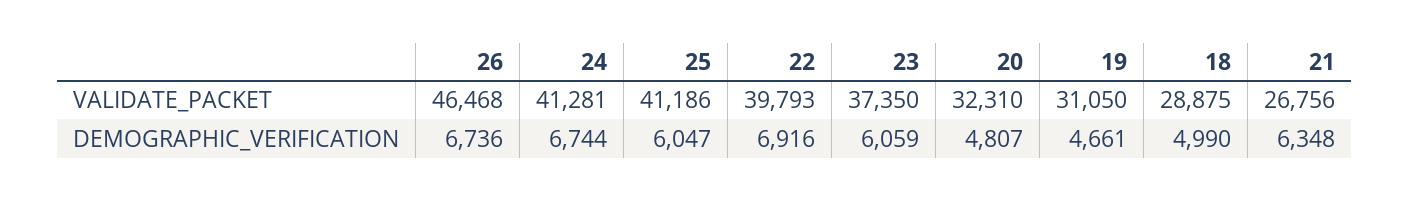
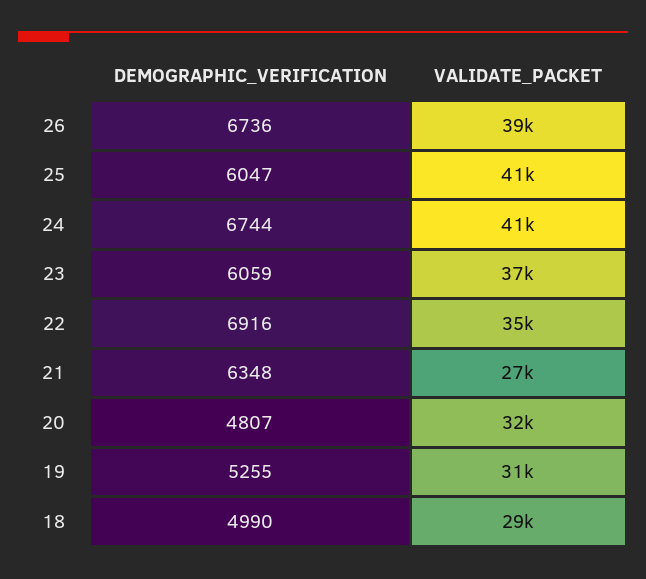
26, VALIDATE_PACKET: 46468 -> 39000
22, VALIDATE_PACKET: 39793 -> 35000
19, DEMOGRAPHIC_VERIFICATION: 4661 -> 5255

